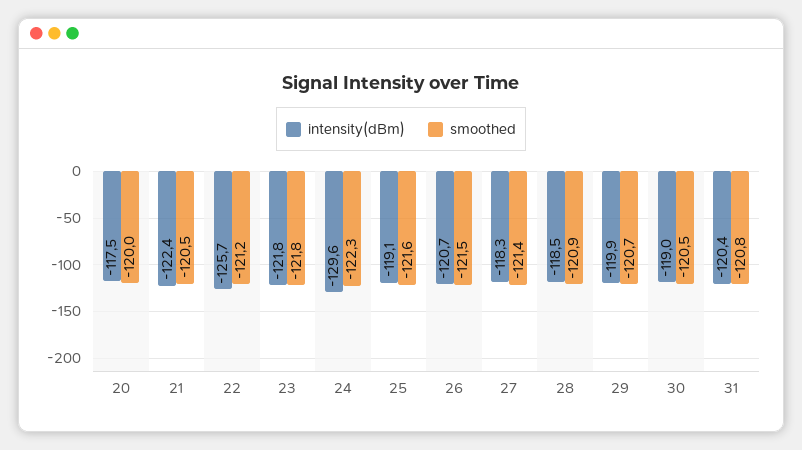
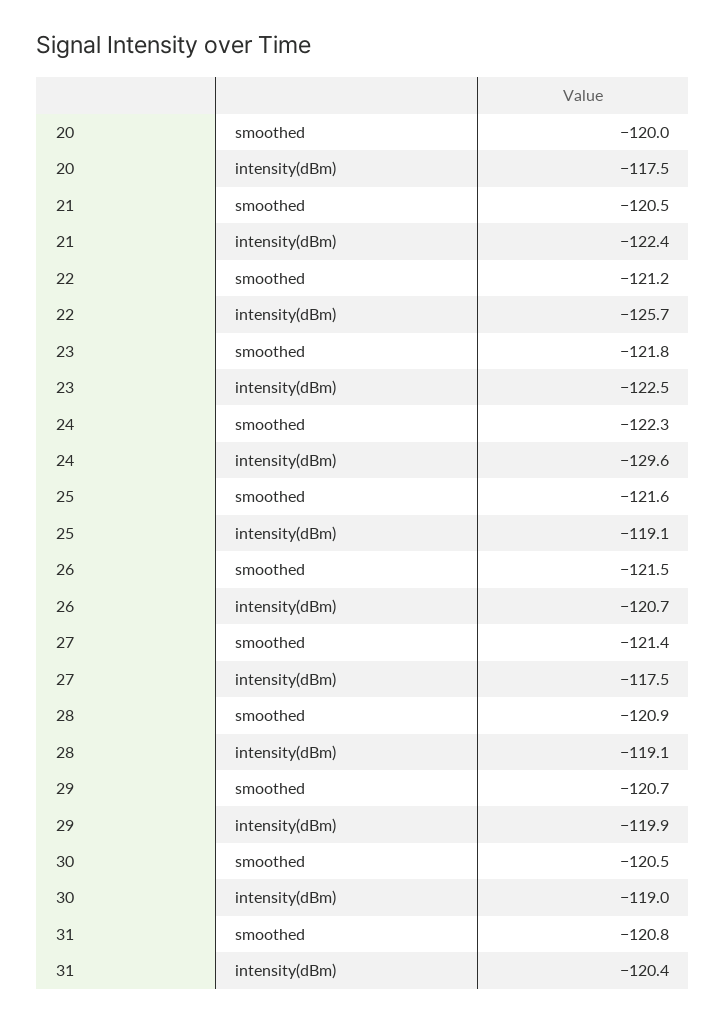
intensity(dBm), 23: -121.8 -> -122.5
intensity(dBm), 27: -118.3 -> -117.5
intensity(dBm), 28: -118.5 -> -119.1

